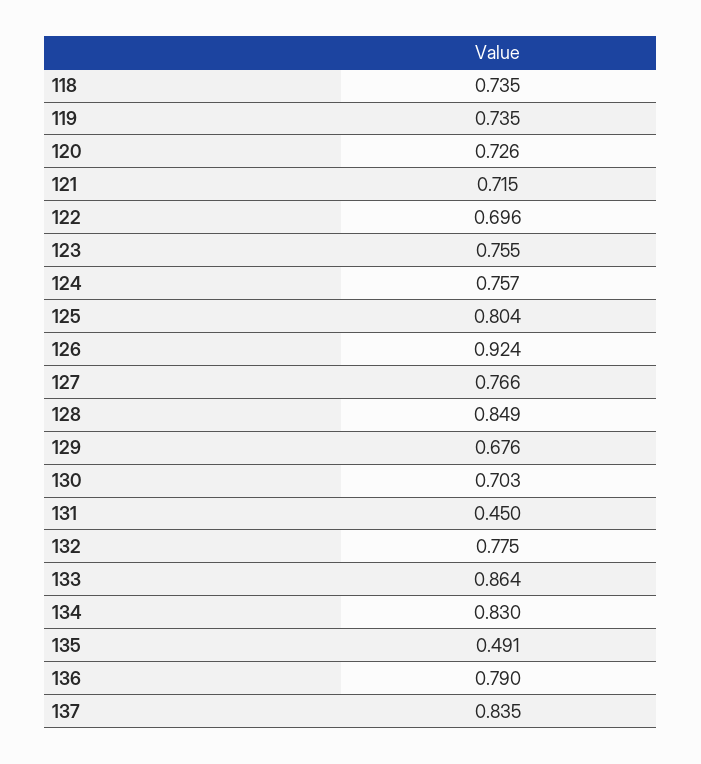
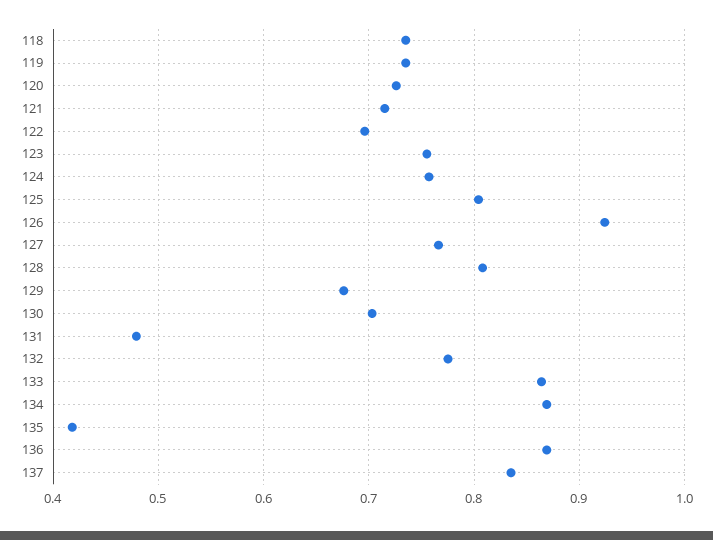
128: 0.849 -> 0.81
131: 0.45 -> 0.48
134: 0.83 -> 0.87
135: 0.491 -> 0.42
136: 0.79 -> 0.87

